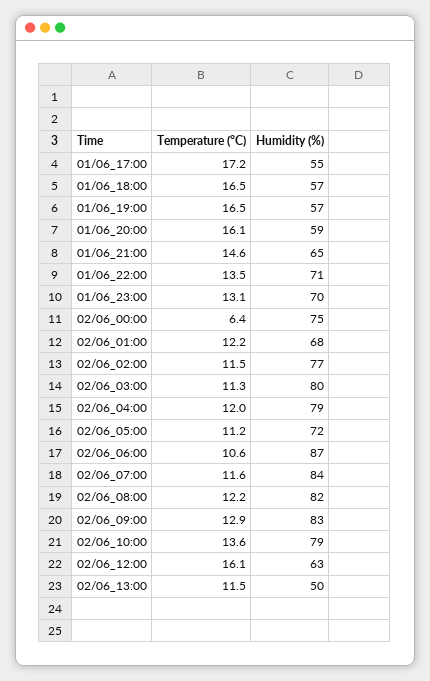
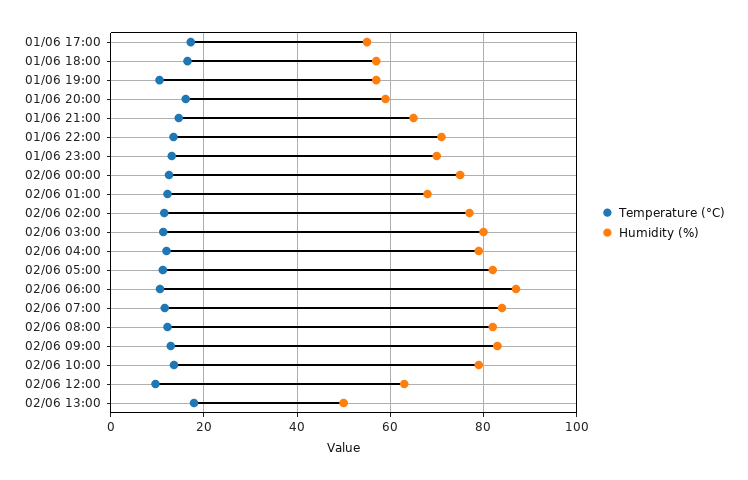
Temperature (°C), 01/06_19:00: 16.5 -> 10
Temperature (°C), 02/06_00:00: 6.4 -> 12
Humidity (%), 02/06_05:00: 72 -> 82
Temperature (°C), 02/06_12:00: 16.1 -> 10
Temperature (°C), 02/06_13:00: 11.5 -> 18

